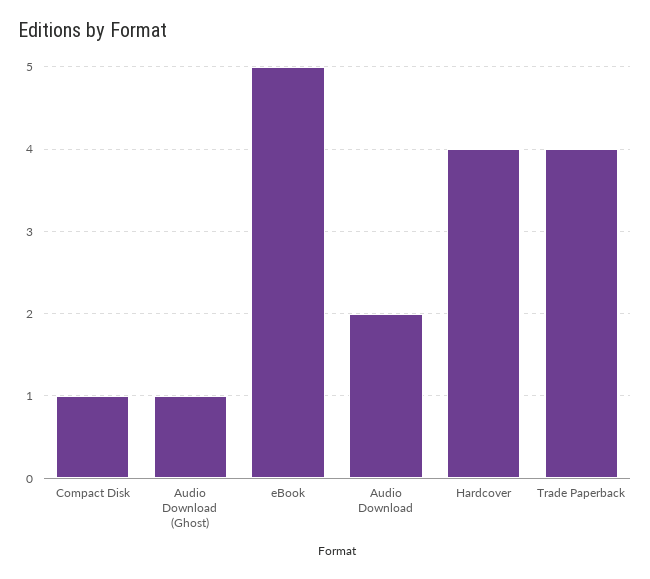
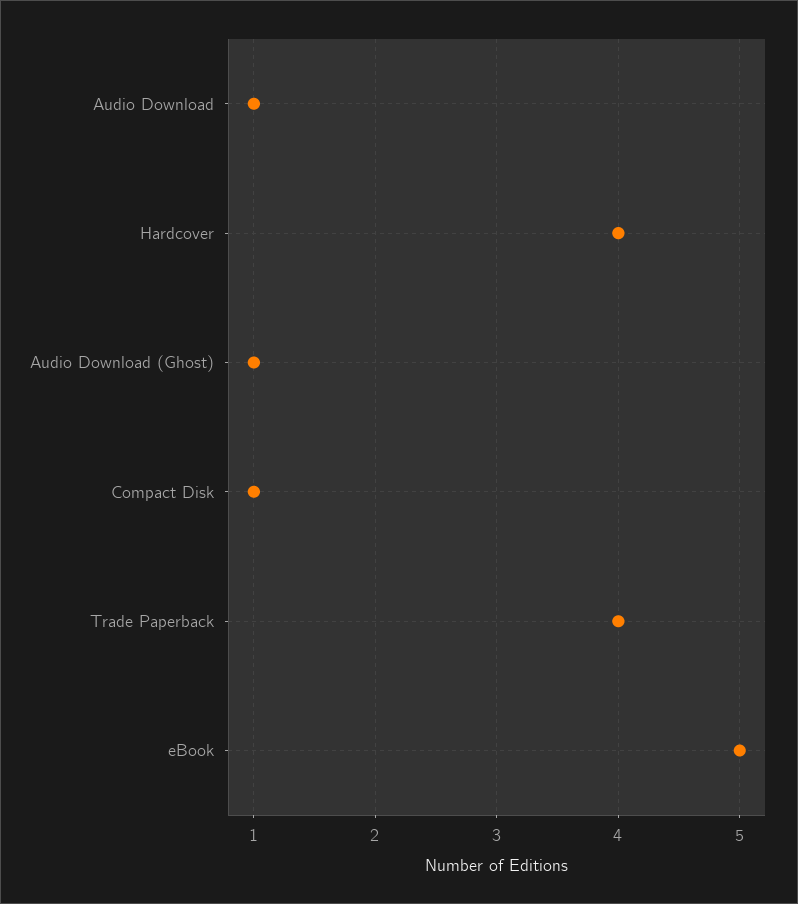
Audio Download: 2 -> 1

